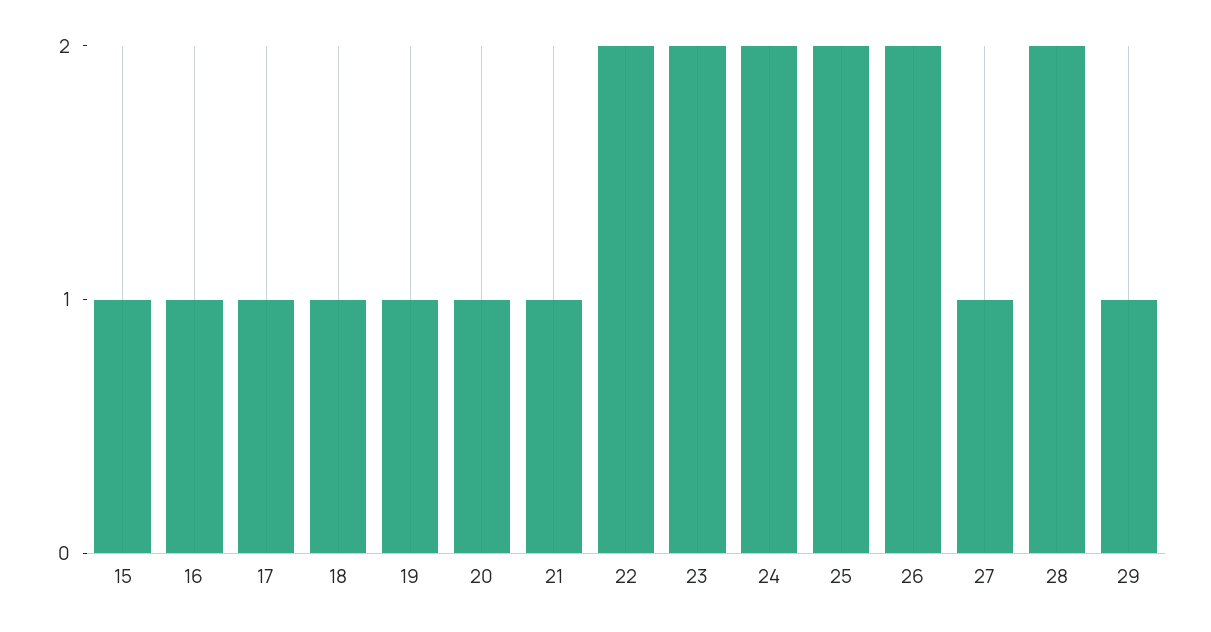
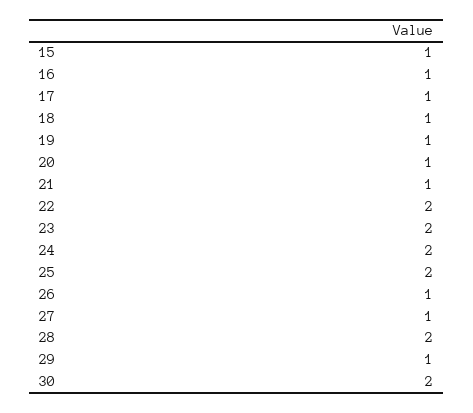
26: 2 -> 1
30: none -> 2

